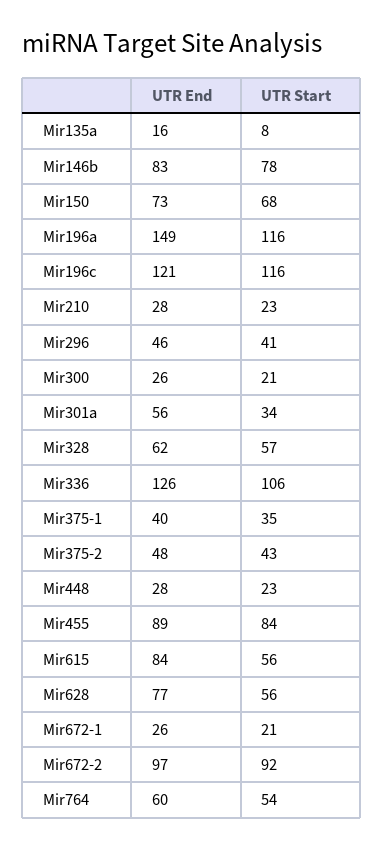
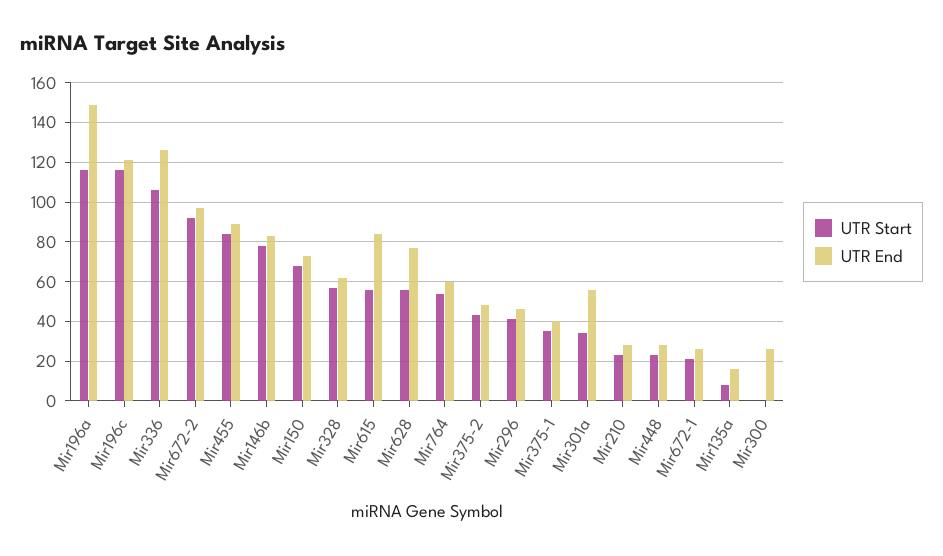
UTR Start, Mir300: 21 -> 0

